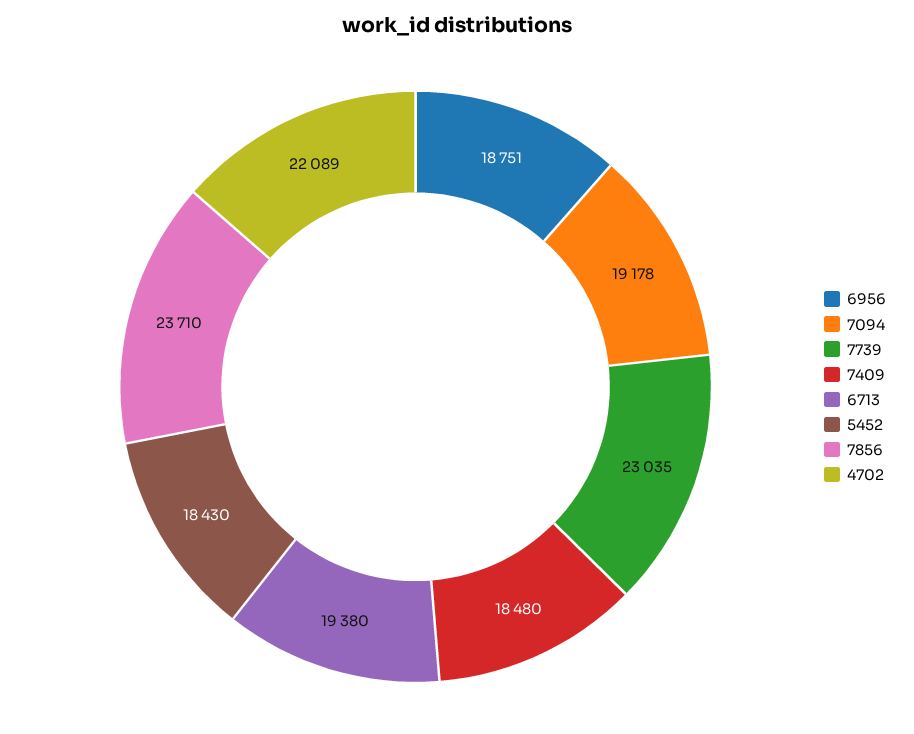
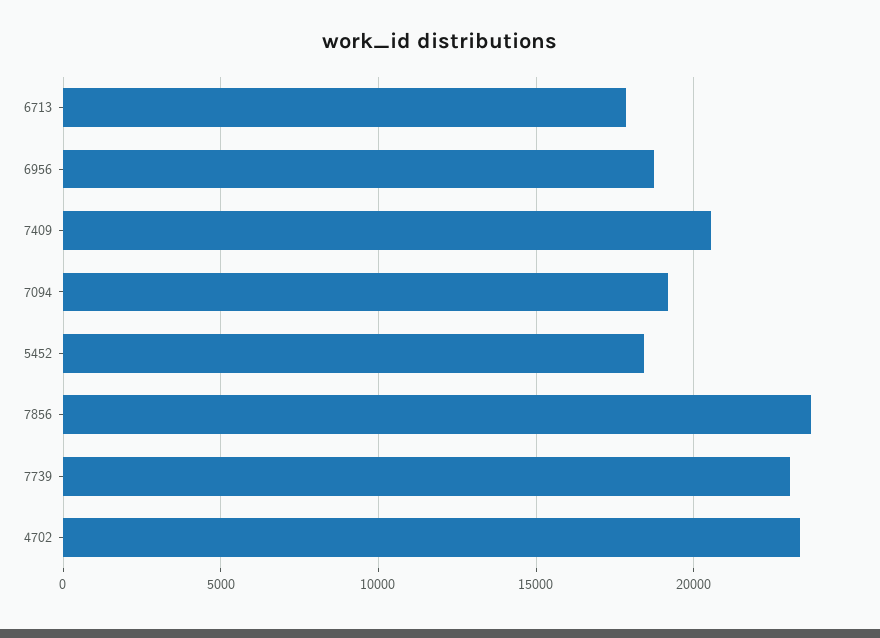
7409: 18480 -> 20500
6713: 19380 -> 18000
4702: 22089 -> 23500

